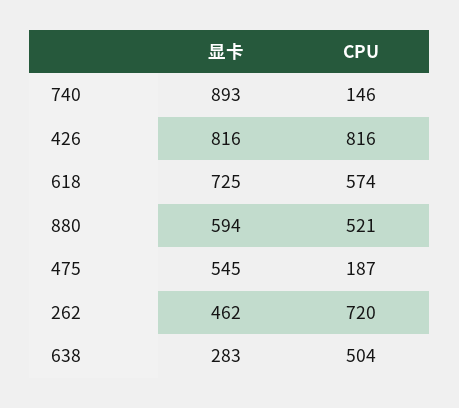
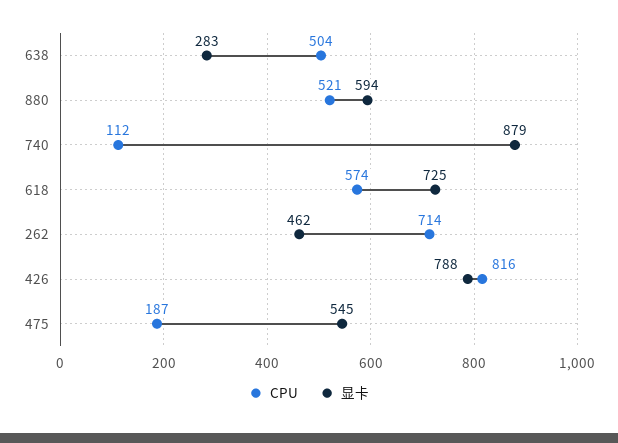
显卡, 740: 893 -> 879
CPU, 740: 146 -> 112
显卡, 426: 816 -> 788
CPU, 262: 720 -> 714

